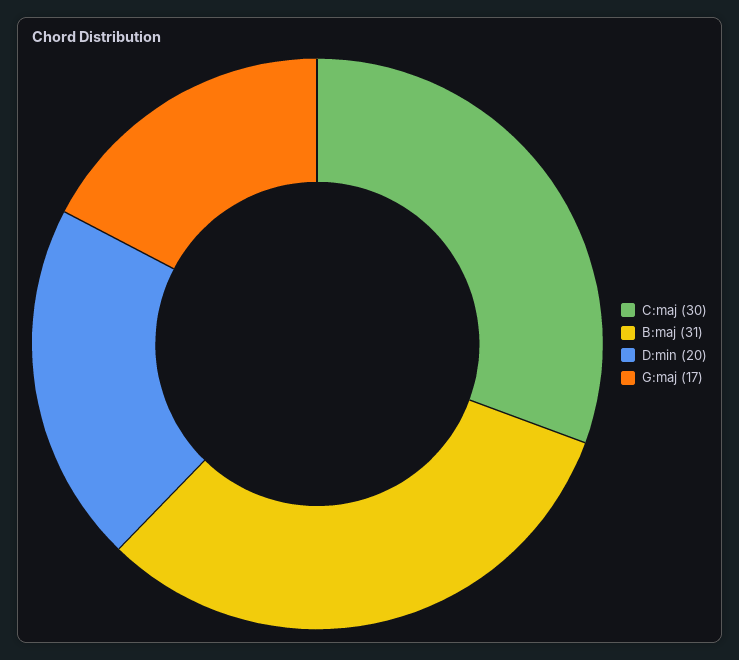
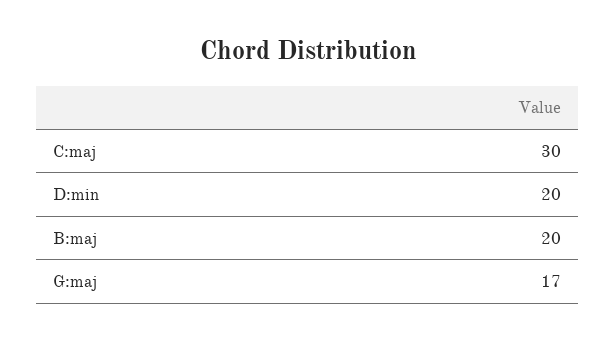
B:maj: 31 -> 20

